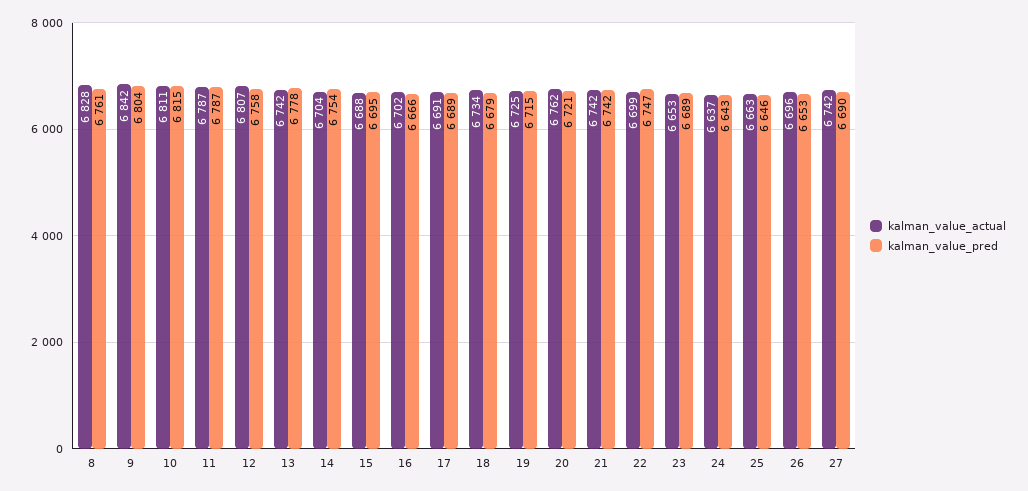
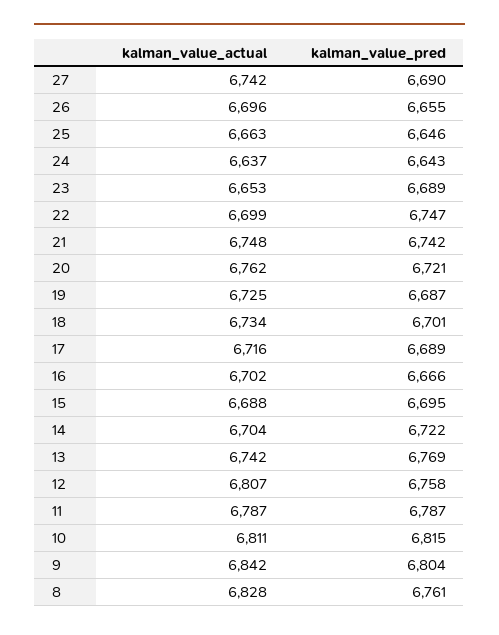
kalman_value_pred, 13: 6778 -> 6769
kalman_value_pred, 14: 6754 -> 6722
kalman_value_actual, 17: 6691 -> 6716
kalman_value_pred, 18: 6679 -> 6701
kalman_value_pred, 19: 6715 -> 6687
kalman_value_actual, 21: 6742 -> 6748
kalman_value_pred, 26: 6653 -> 6655

